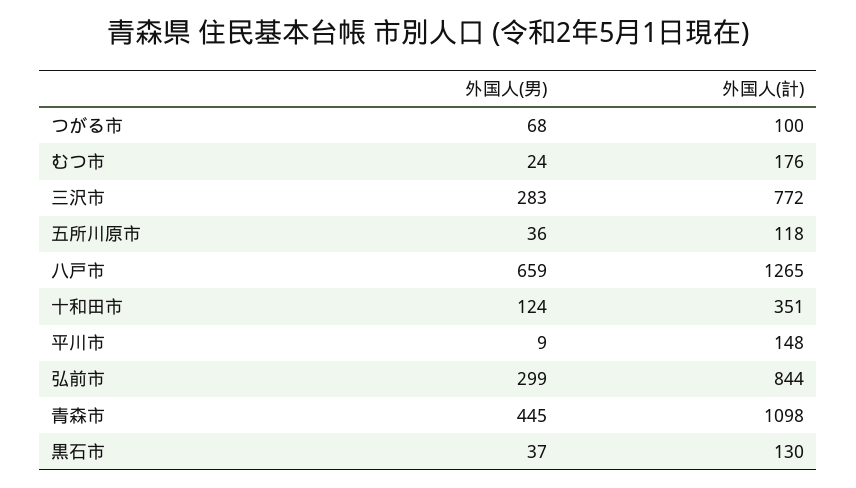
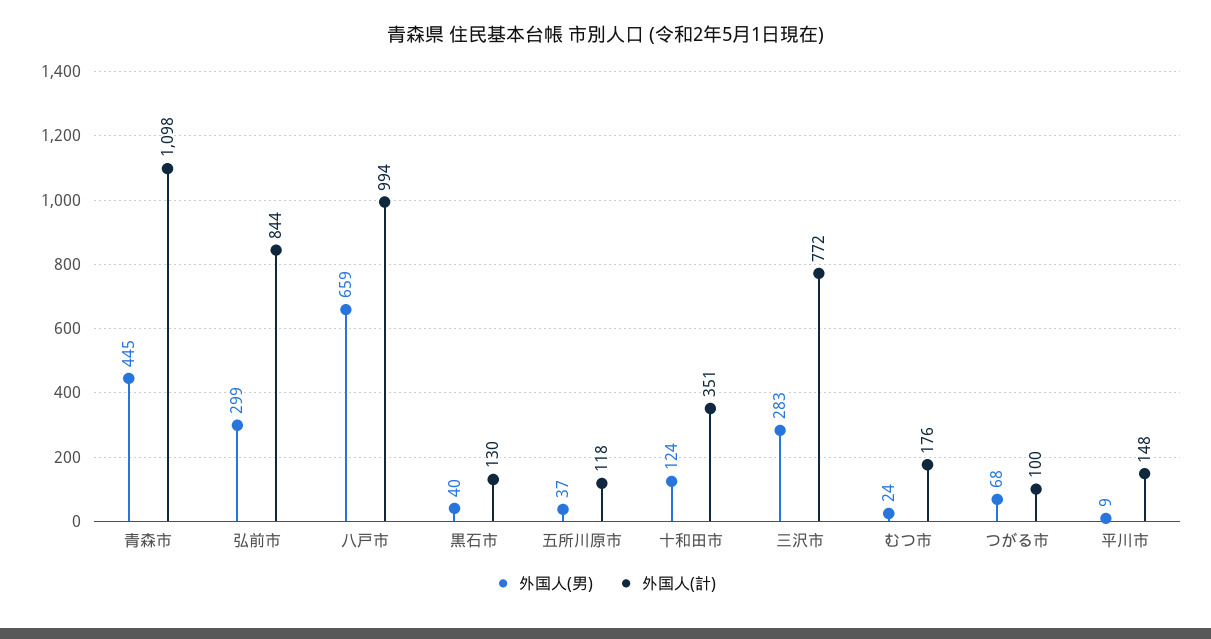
外国人(男), 五所川原市: 36 -> 37
外国人(計), 八戸市: 1265 -> 994
外国人(男), 黒石市: 37 -> 40

